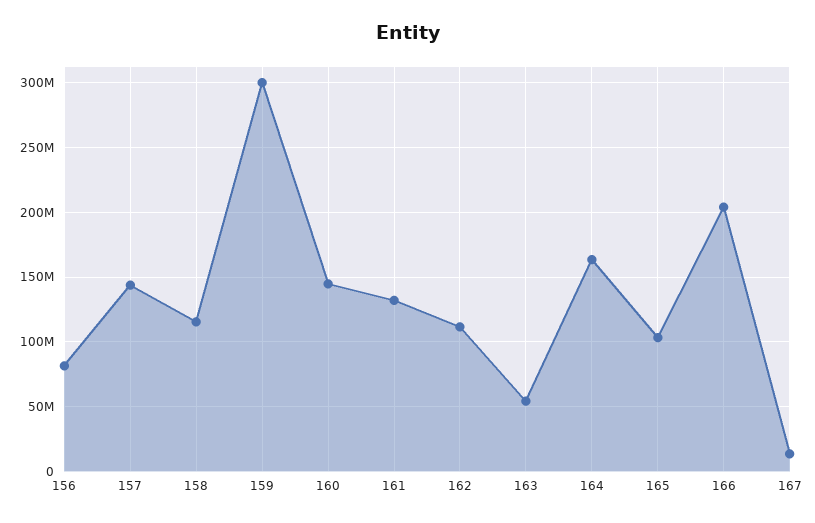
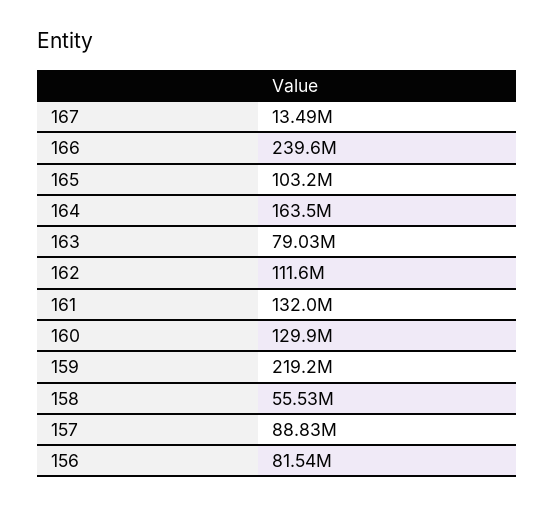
157: 145000000 -> 88830000
158: 115000000 -> 55530000
159: 300000000 -> 219200000
160: 145000000 -> 129900000
163: 55000000 -> 79030000
166: 205000000 -> 239600000

